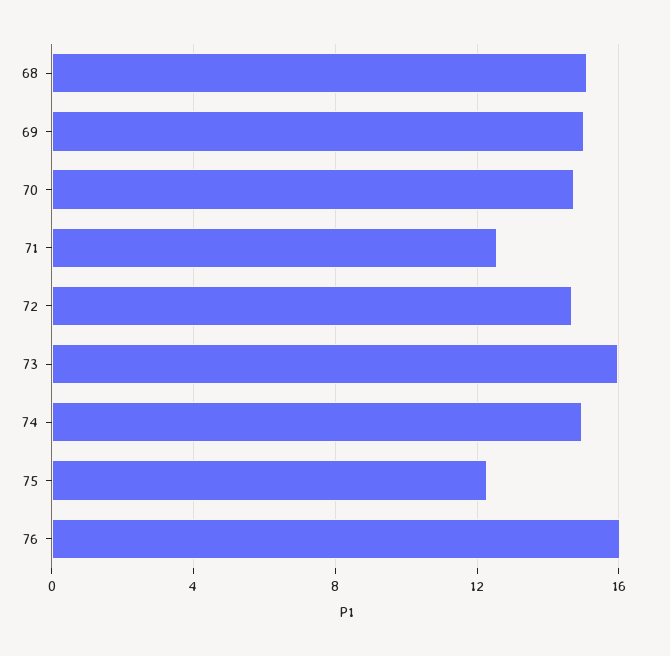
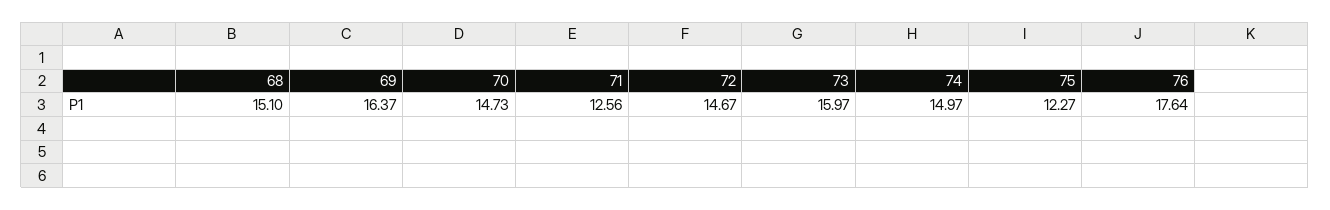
69: 15 -> 16.37
76: 16 -> 17.64

